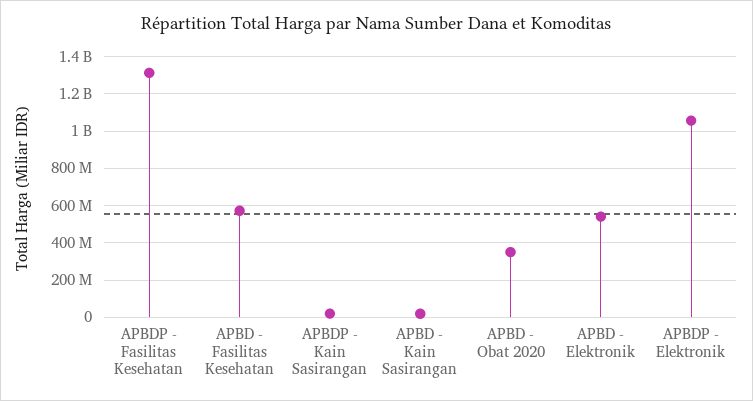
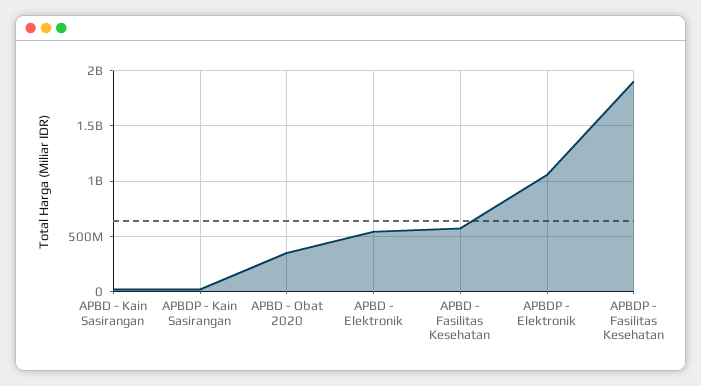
APBDP - Fasilitas Kesehatan: 1300000000 -> 1900000000

